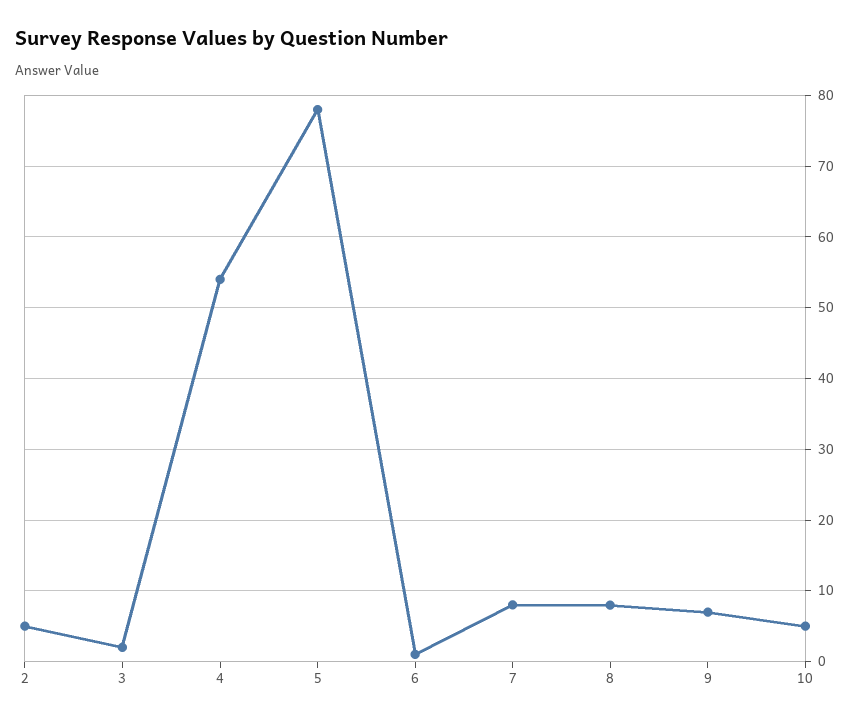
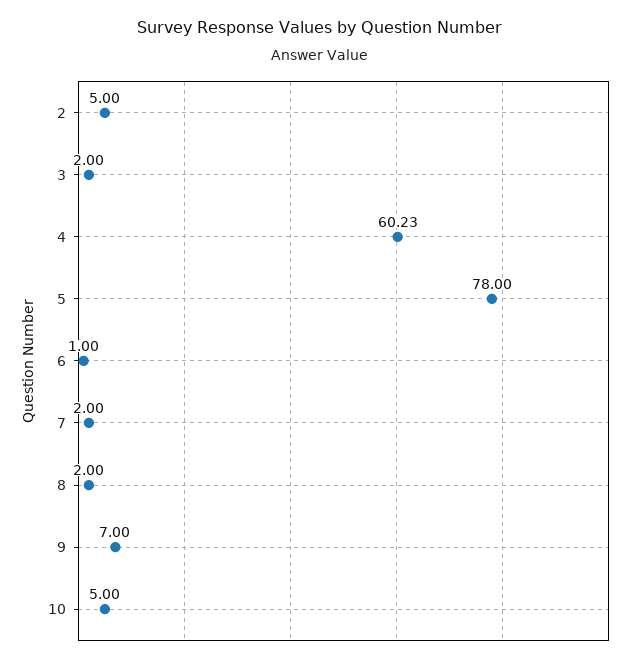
4: 54 -> 60.23
7: 8 -> 2
8: 8 -> 2

